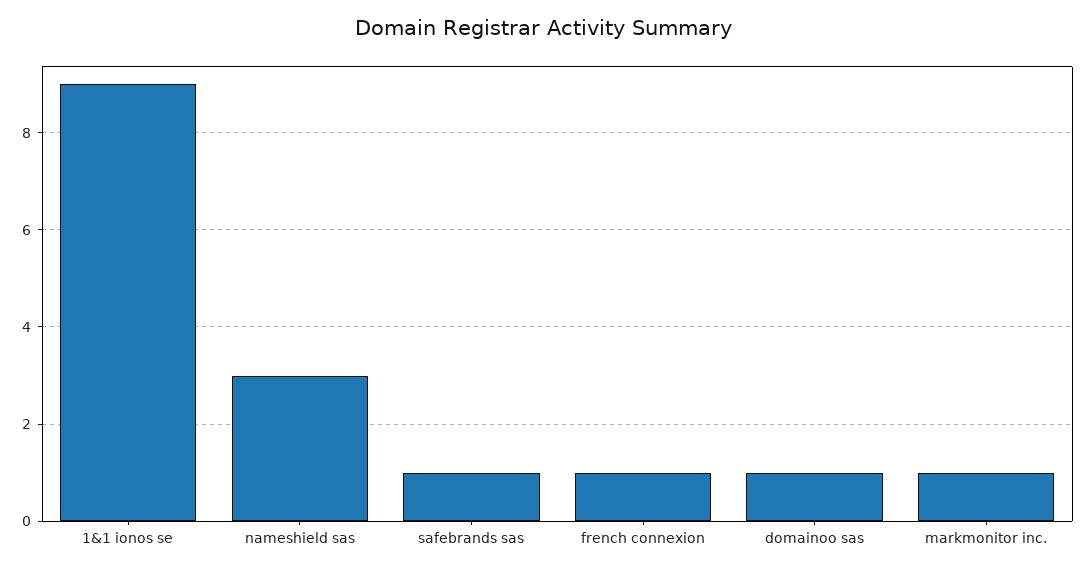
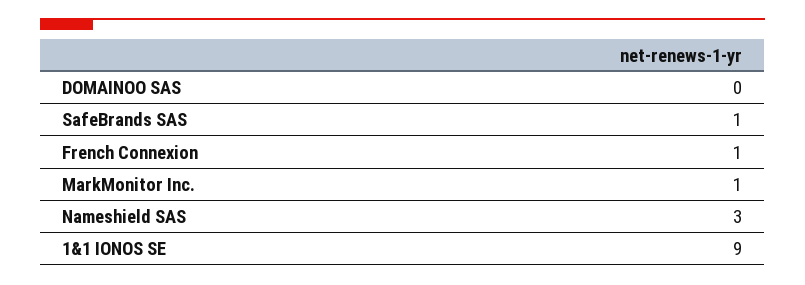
domainoo sas: 1 -> 0

